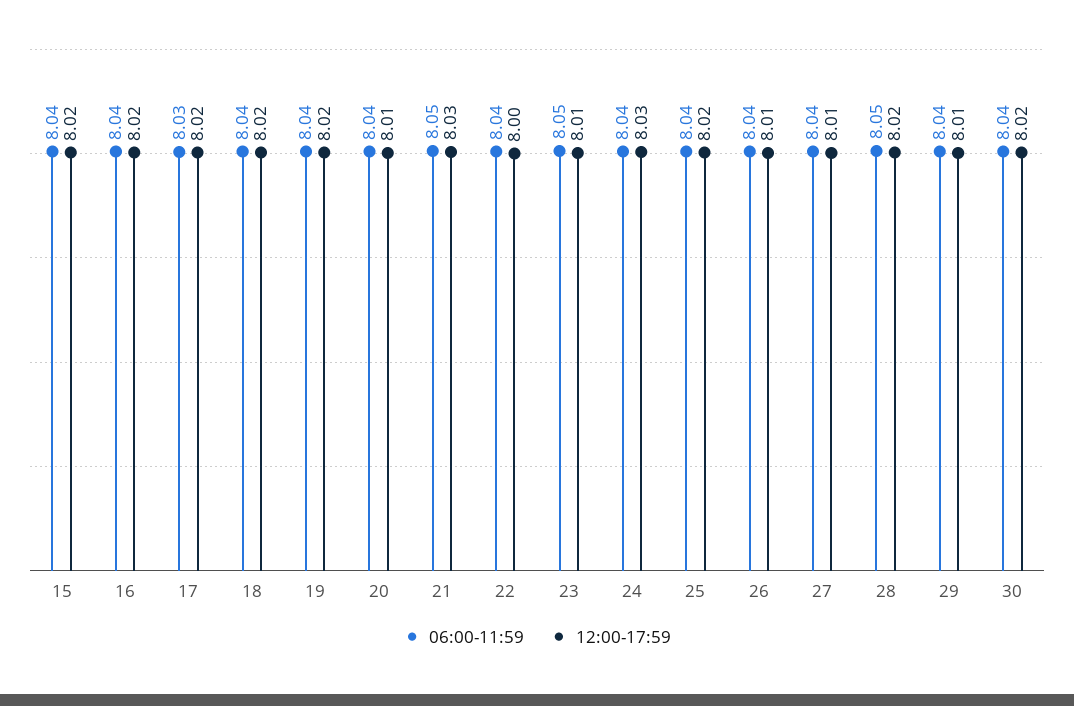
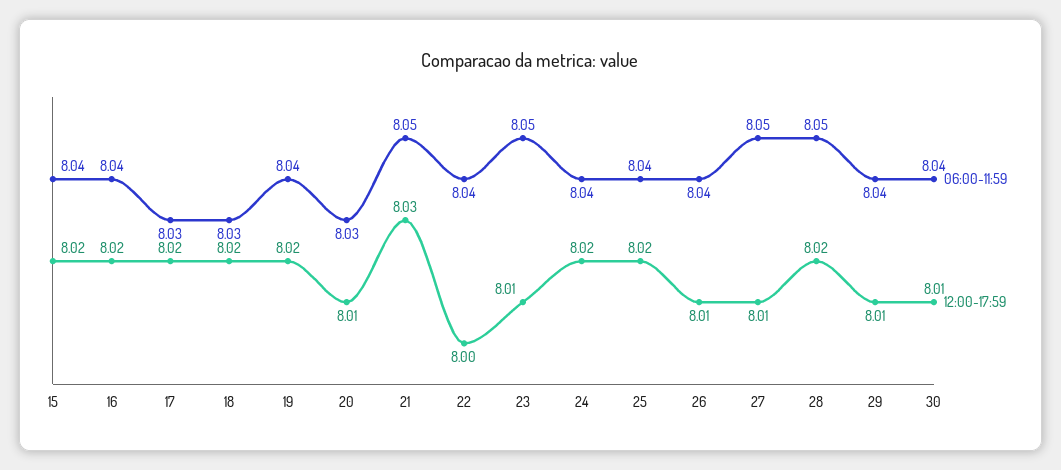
06:00-11:59, 18: 8.04 -> 8.03
06:00-11:59, 20: 8.04 -> 8.03
12:00-17:59, 24: 8.03 -> 8.02
06:00-11:59, 27: 8.04 -> 8.05
12:00-17:59, 30: 8.02 -> 8.01

